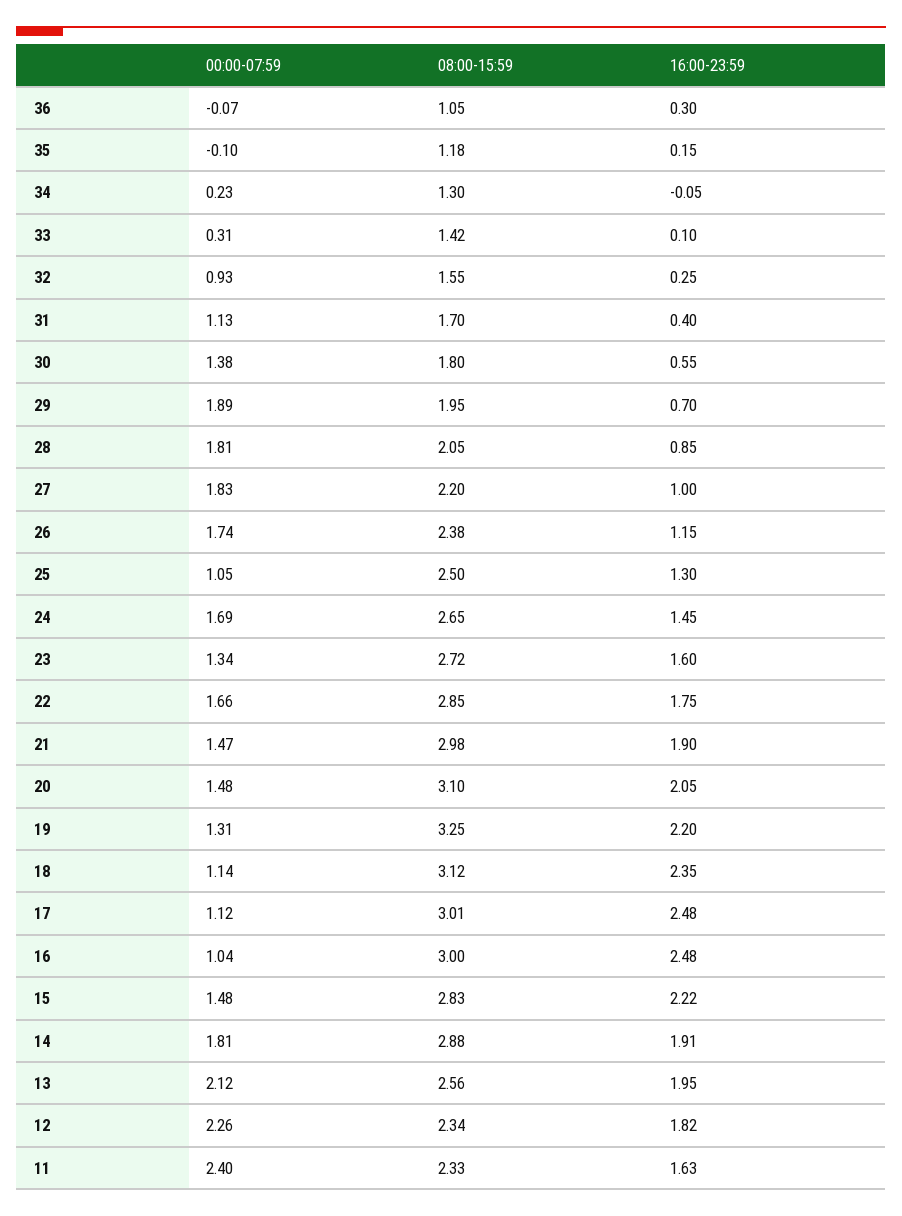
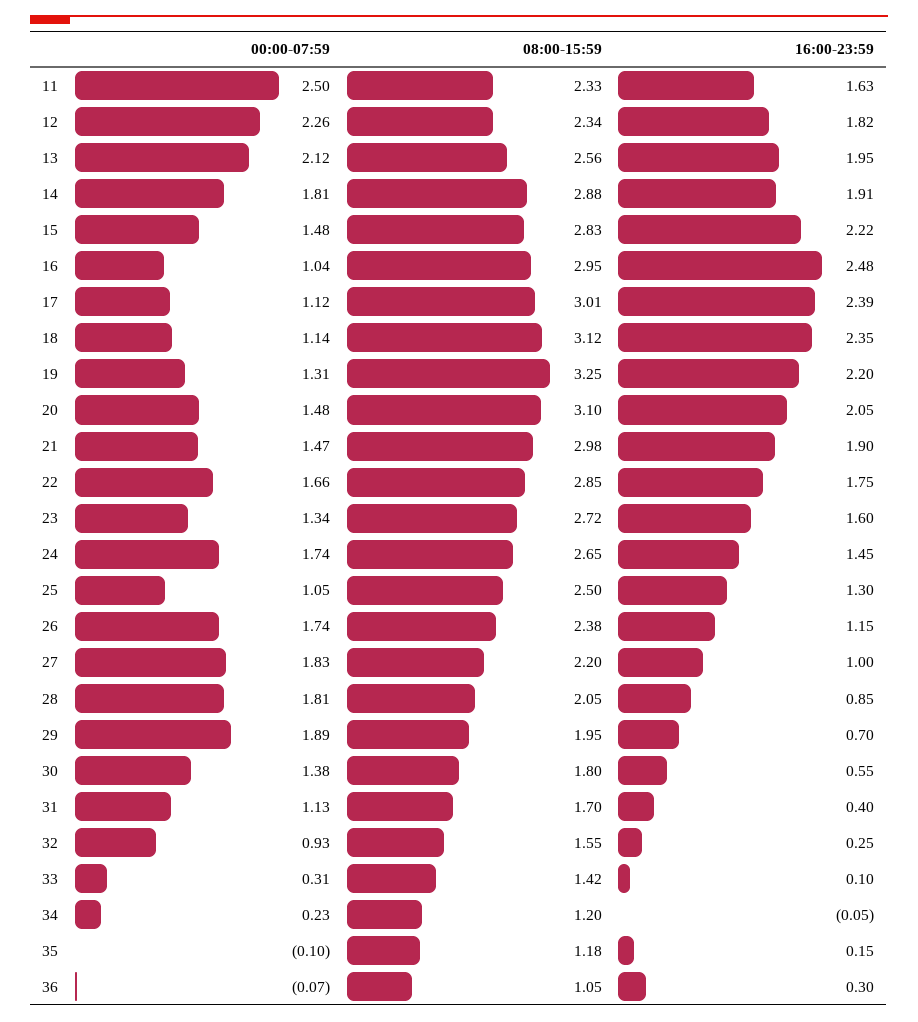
08:00-15:59, 34: 1.3 -> 1.2
00:00-07:59, 24: 1.69 -> 1.74
16:00-23:59, 17: 2.48 -> 2.39
08:00-15:59, 16: 3 -> 2.95
00:00-07:59, 11: 2.4 -> 2.5

